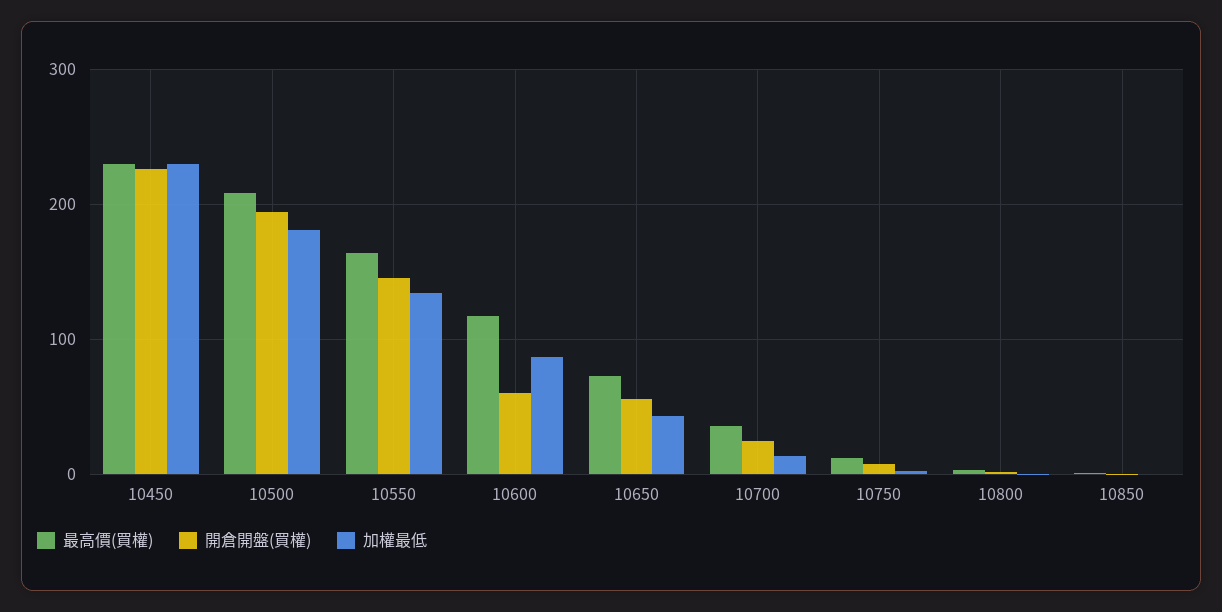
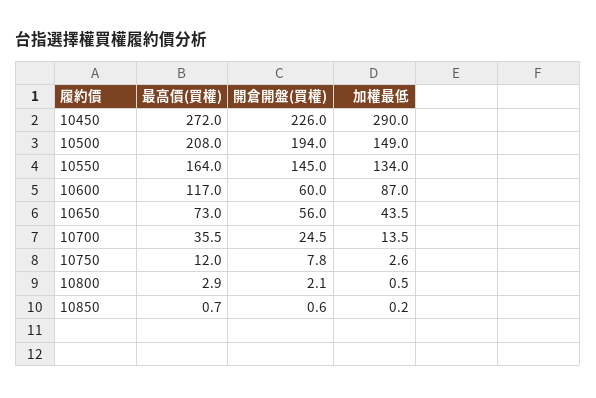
最高價(買權), 10450: 230 -> 272
加權最低, 10450: 230 -> 290
加權最低, 10500: 180 -> 149

